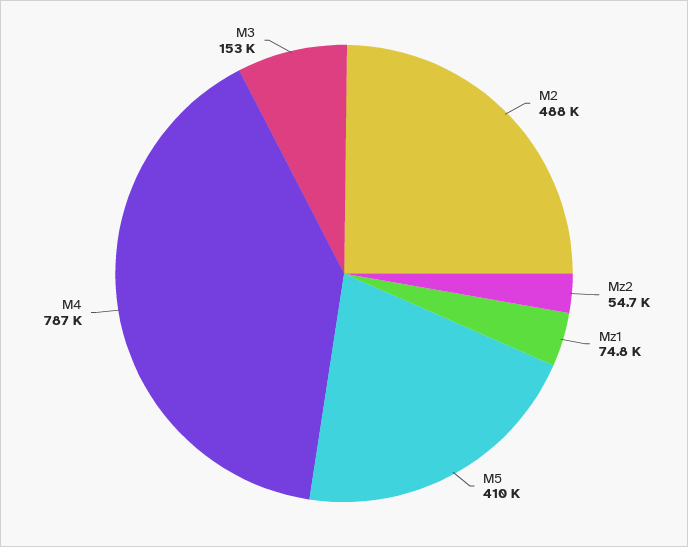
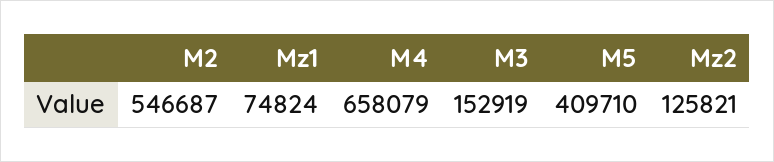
M2: 488000 -> 546687
Mz2: 54700 -> 125821
M4: 787000 -> 658079

